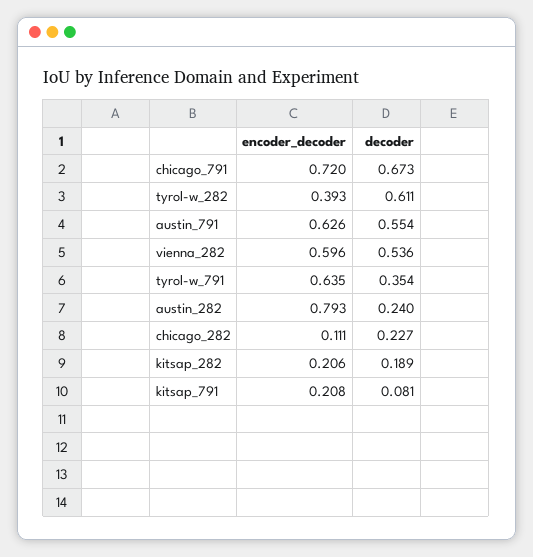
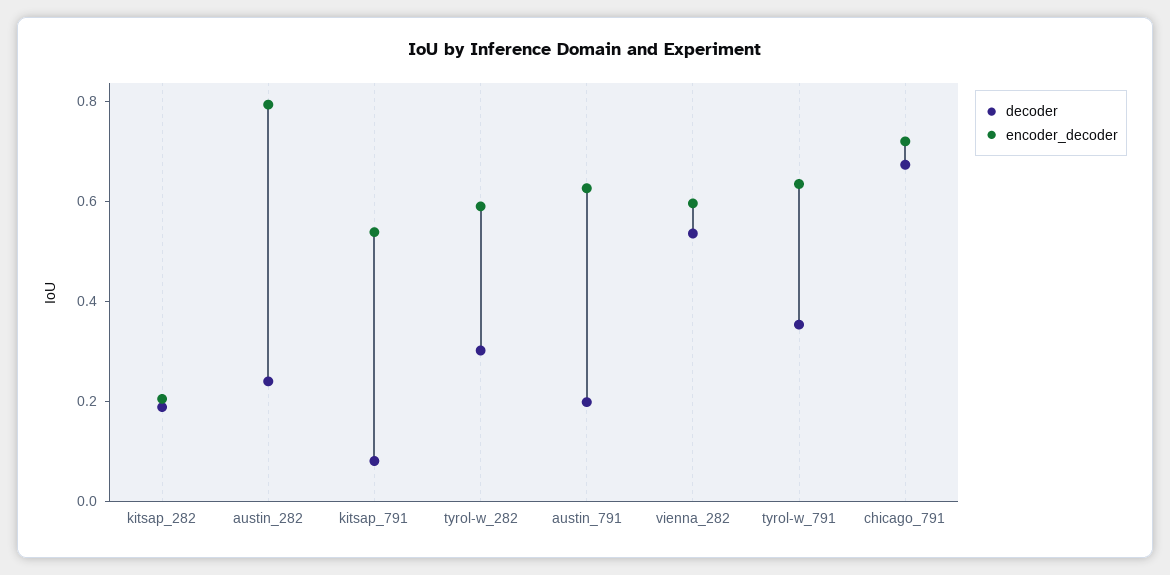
encoder_decoder, tyrol-w_282: 0.393 -> 0.6
decoder, tyrol-w_282: 0.611 -> 0.3
decoder, austin_791: 0.554 -> 0.2
encoder_decoder, chicago_282: 0.111 -> none
decoder, chicago_282: 0.227 -> none
encoder_decoder, kitsap_791: 0.208 -> 0.55

